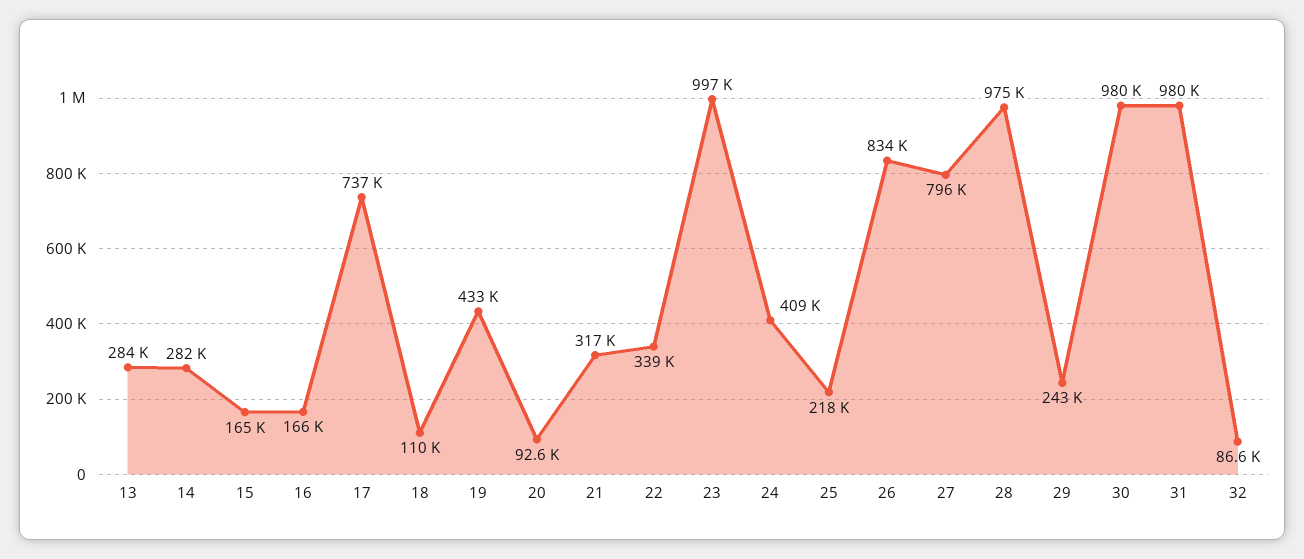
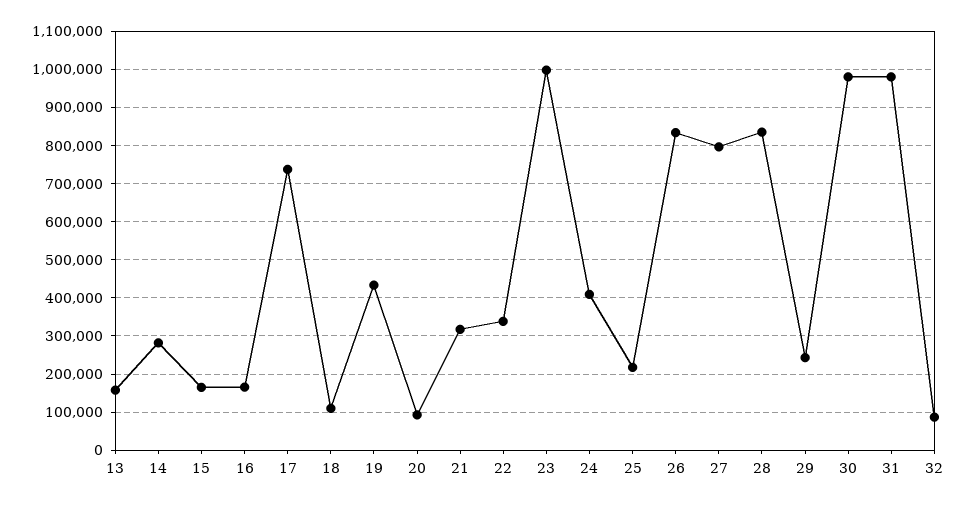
13: 284000 -> 160000
28: 975000 -> 840000

